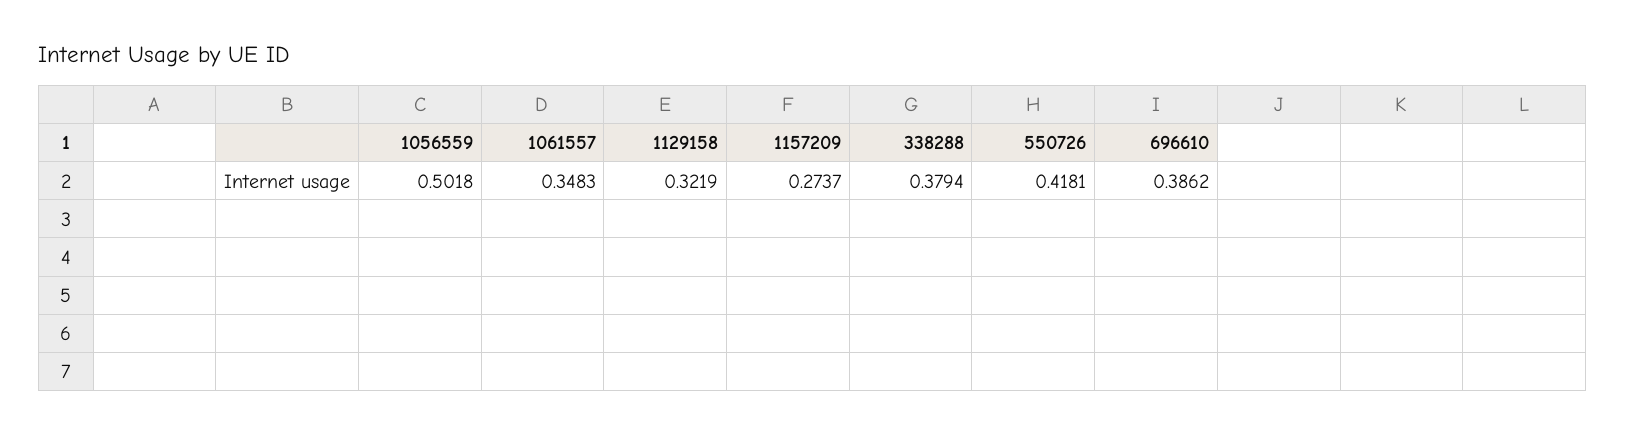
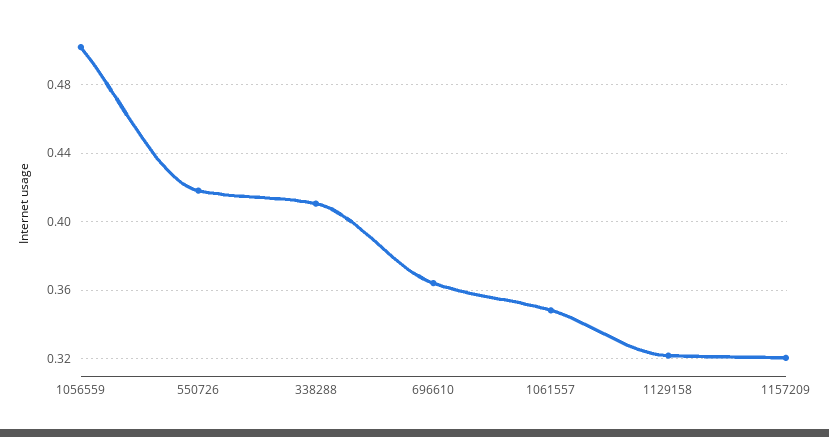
1157209: 0.2737 -> 0.32
338288: 0.3794 -> 0.41
696610: 0.3862 -> 0.365

